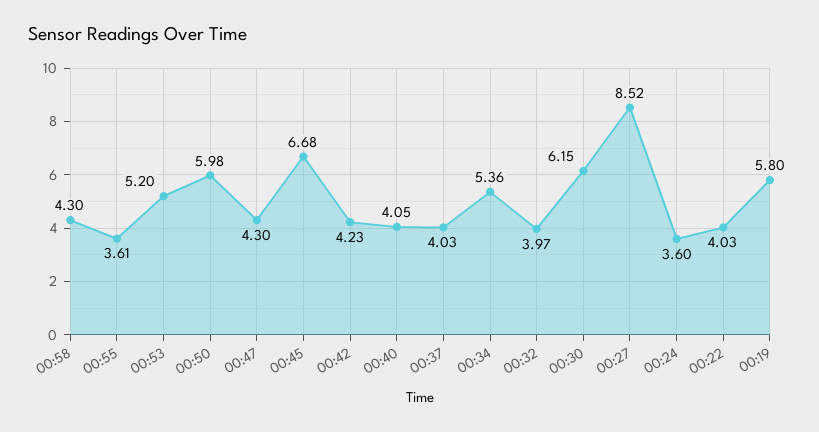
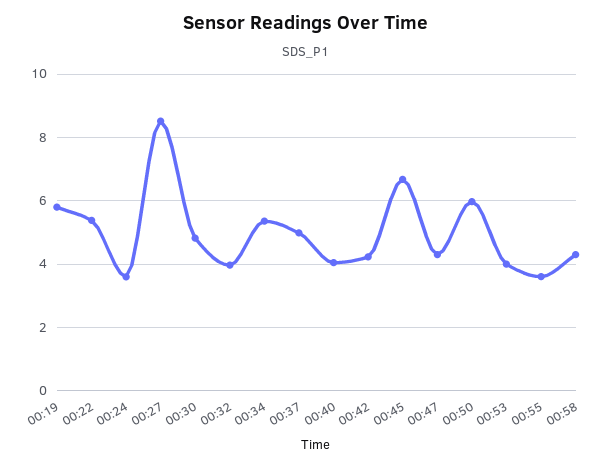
00:53: 5.2 -> 4
00:37: 4.03 -> 5
00:30: 6.15 -> 4.8
00:22: 4.03 -> 5.4

